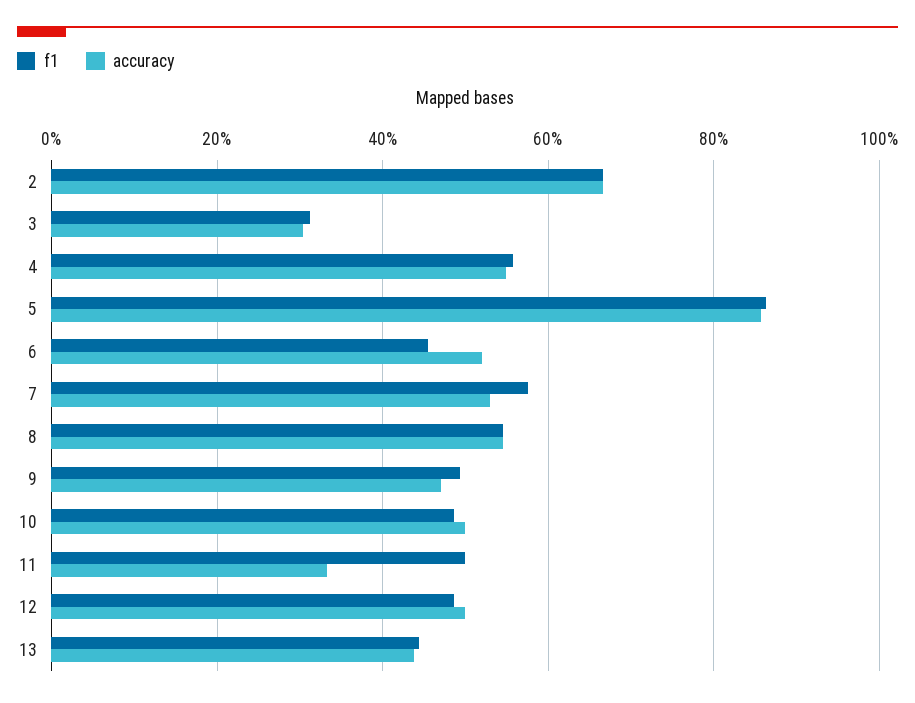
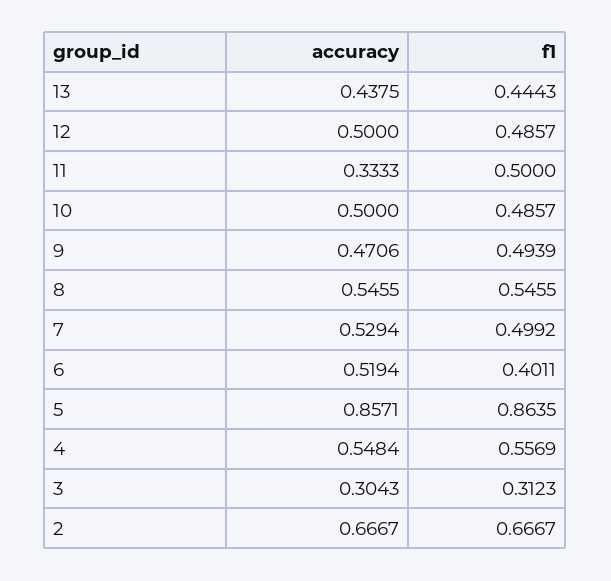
f1, 6: 0.46 -> 0.4011
f1, 7: 0.58 -> 0.4992

